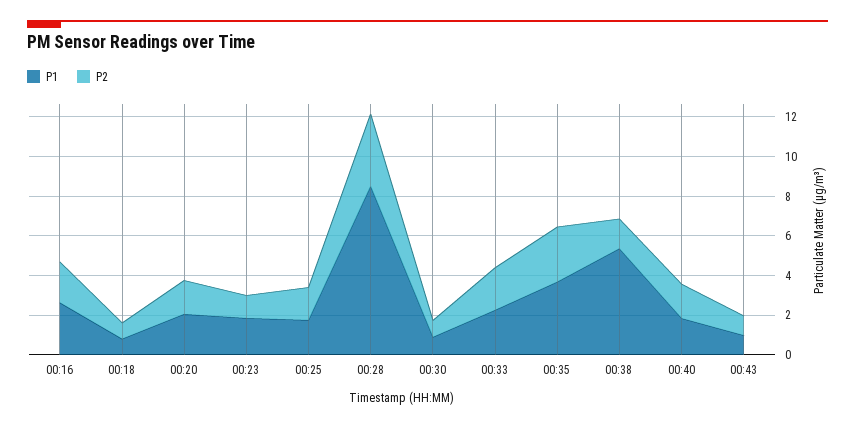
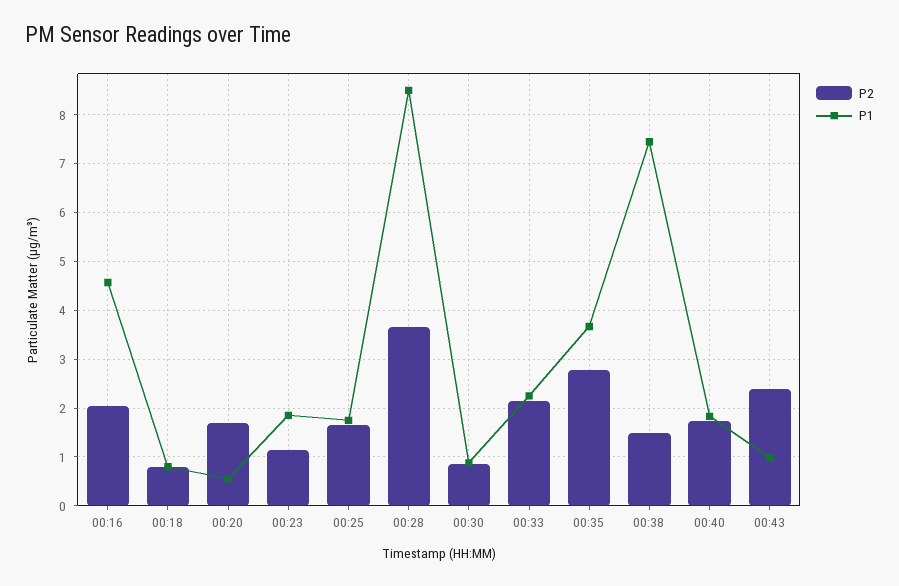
P1, 00:16: 2.5 -> 4.6
P1, 00:20: 2 -> 0.6
P1, 00:38: 5.5 -> 7.4
P2, 00:43: 1 -> 2.4

